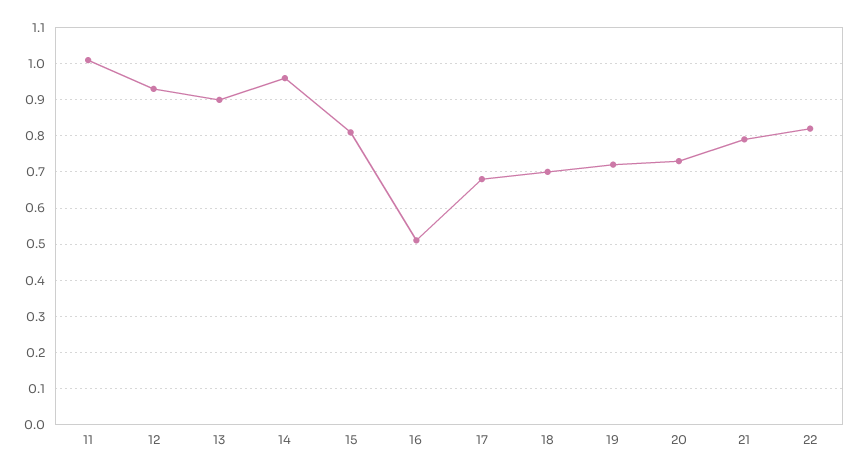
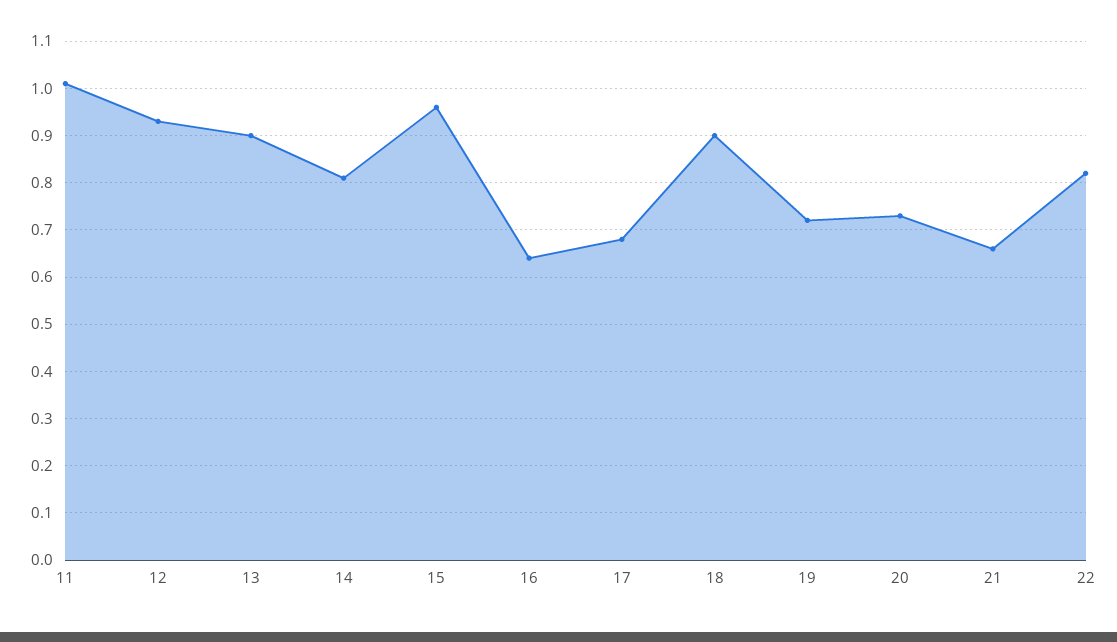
14: 0.95 -> 0.8
15: 0.8 -> 0.95
16: 0.5 -> 0.65
18: 0.7 -> 0.9
21: 0.8 -> 0.65

